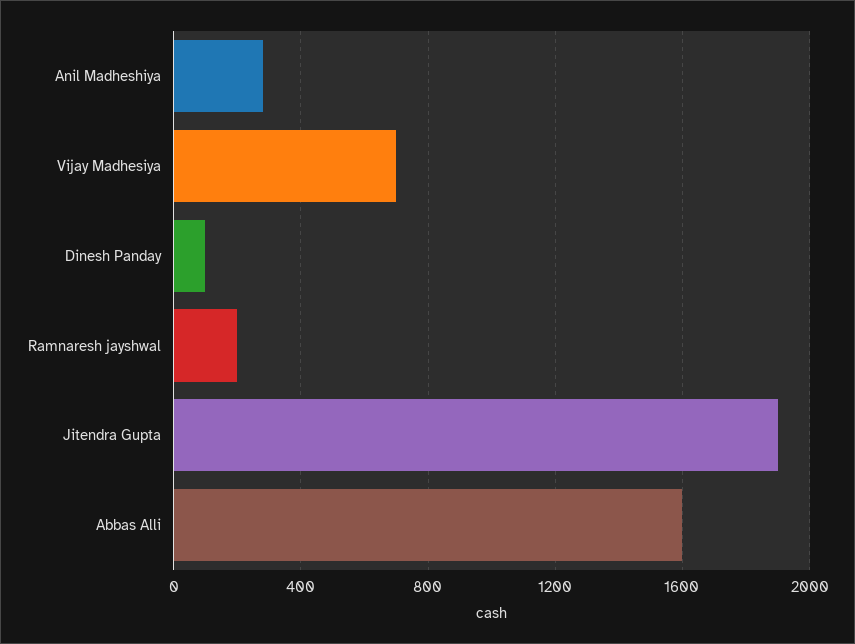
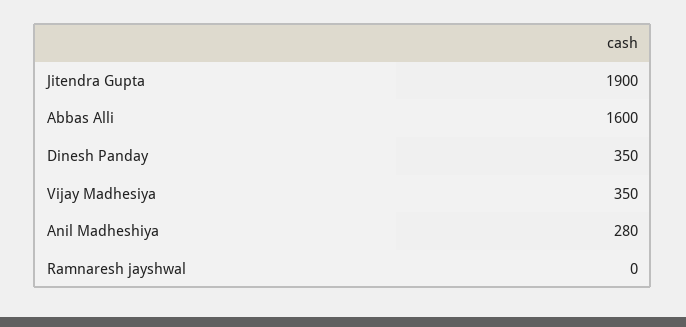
Vijay Madhesiya: 700 -> 350
Dinesh Panday: 100 -> 350
Ramnaresh jayshwal: 200 -> 0

